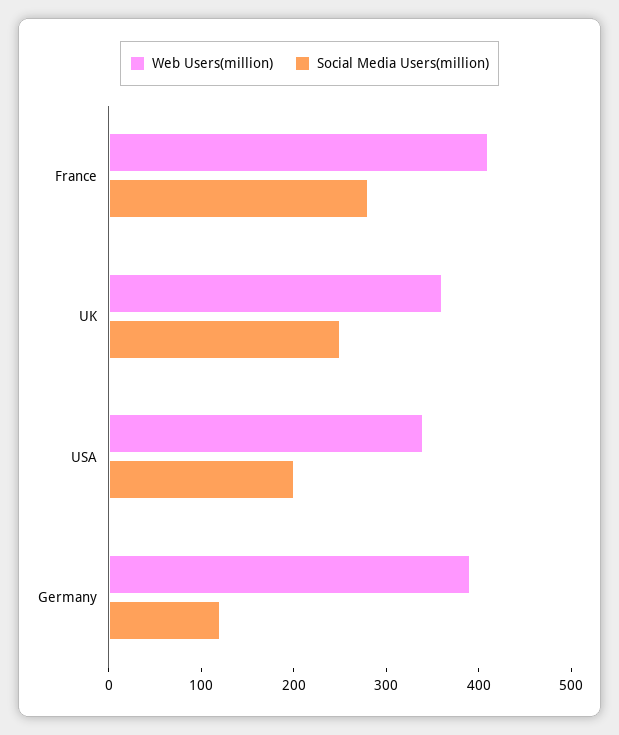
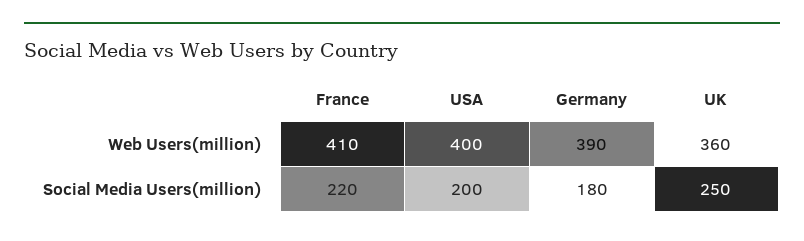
Social Media Users(million), France: 280 -> 220
Web Users(million), USA: 340 -> 400
Social Media Users(million), Germany: 120 -> 180

